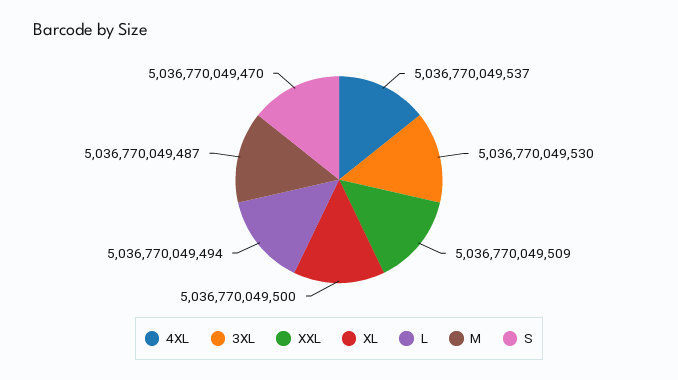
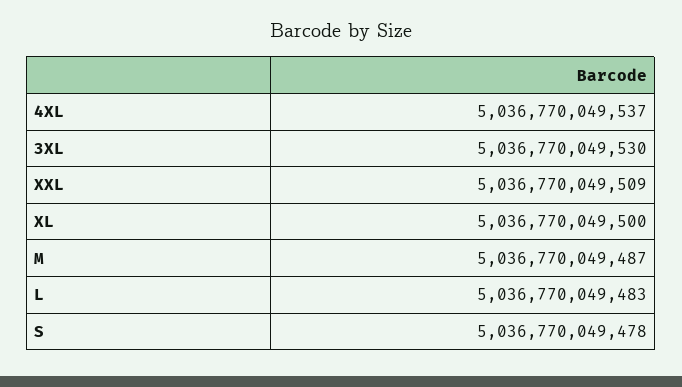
L: 5036770049494 -> 5036770049483
S: 5036770049470 -> 5036770049478

